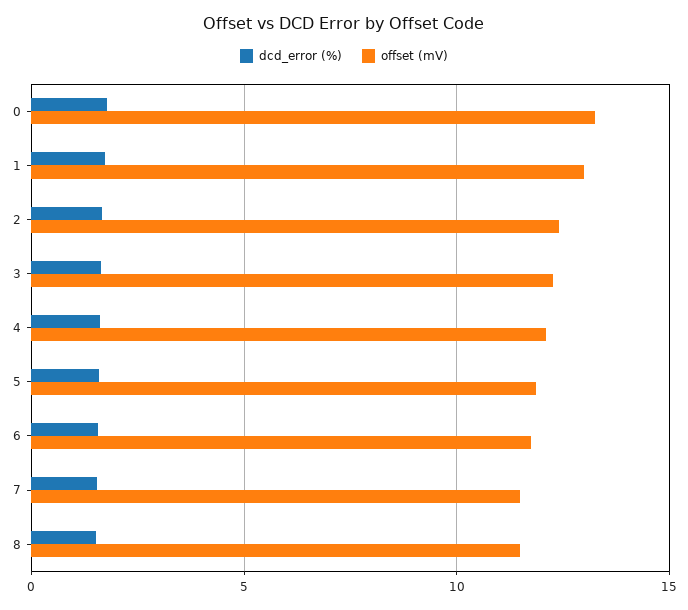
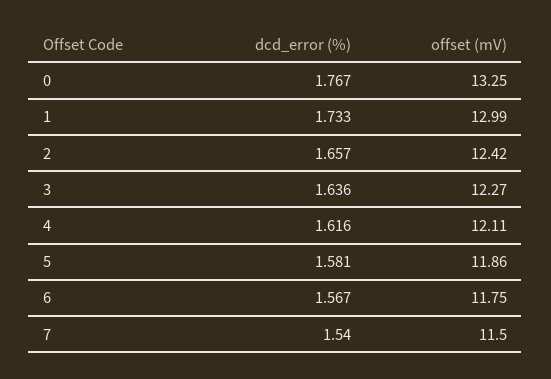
dcd_error (%), 8: 1.5 -> none
offset (mV), 8: 11.5 -> none

